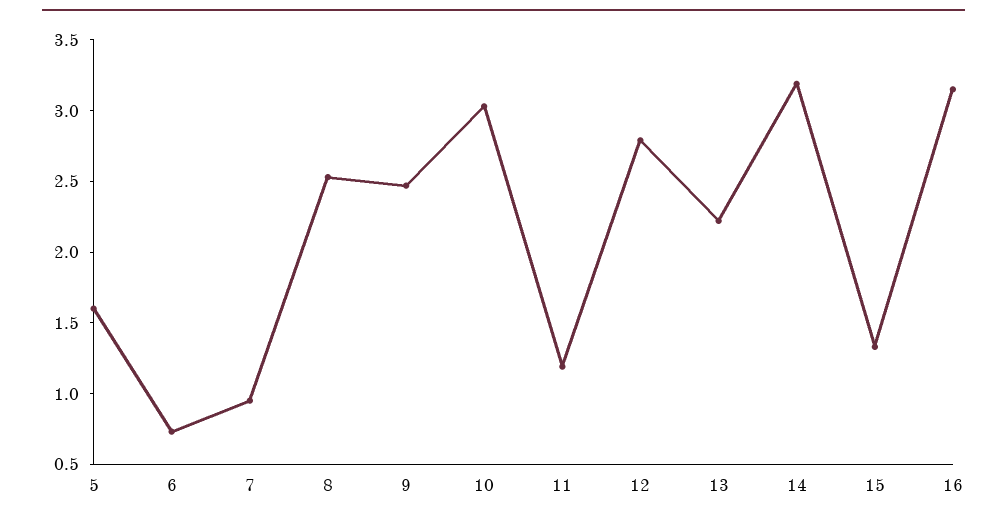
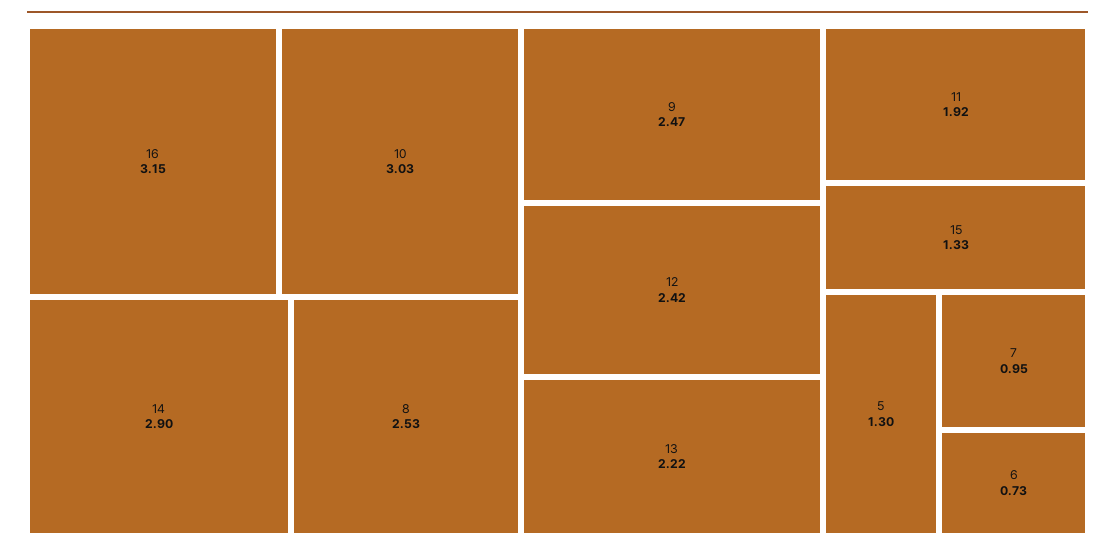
5: 1.6 -> 1.3
11: 1.2 -> 1.92
12: 2.8 -> 2.42
14: 3.2 -> 2.9

